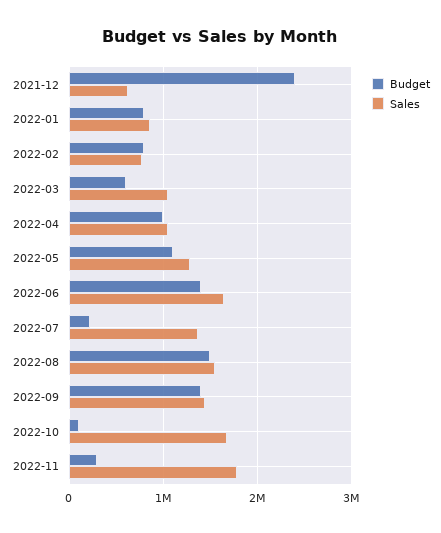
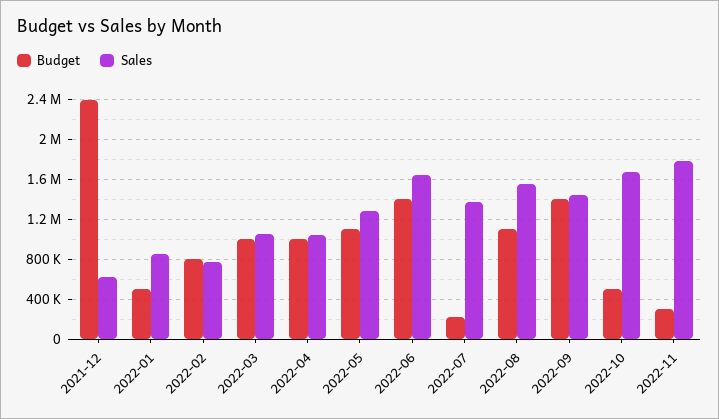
Budget, 2022-01: 800000 -> 500000
Budget, 2022-03: 600000 -> 1000000
Budget, 2022-08: 1500000 -> 1100000
Budget, 2022-10: 100000 -> 500000

